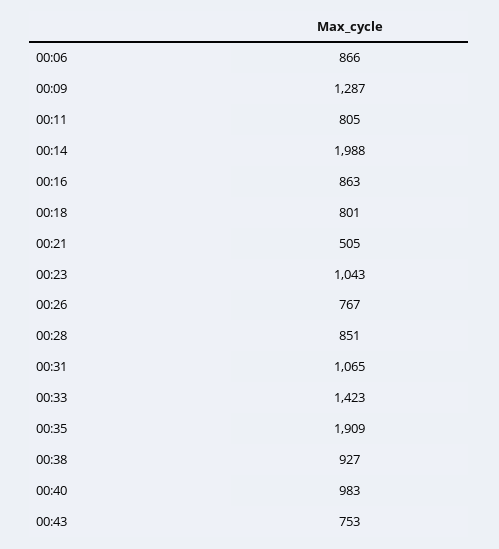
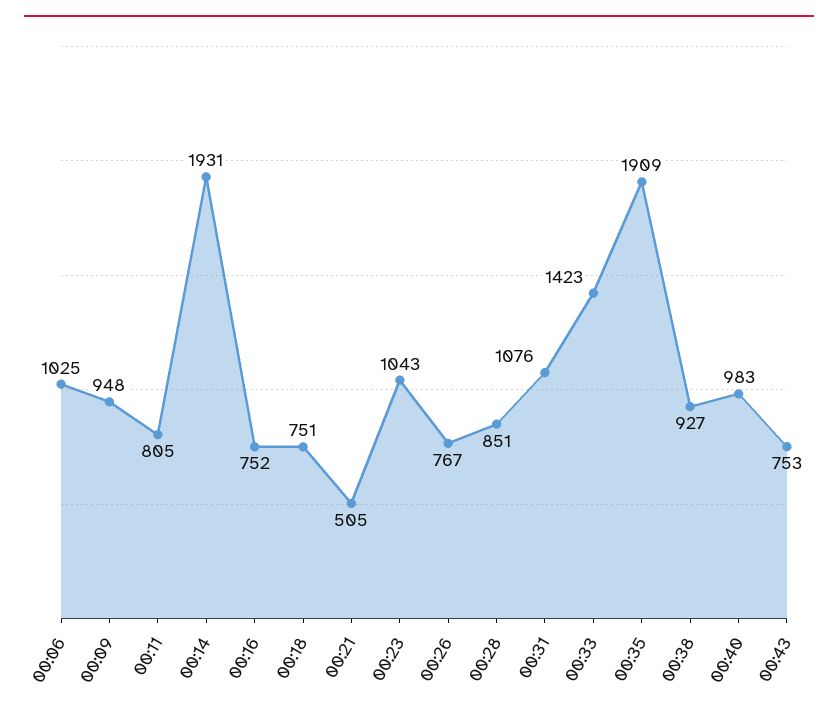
00:06: 866 -> 1025
00:09: 1287 -> 948
00:14: 1988 -> 1931
00:16: 863 -> 752
00:18: 801 -> 751
00:31: 1065 -> 1076

